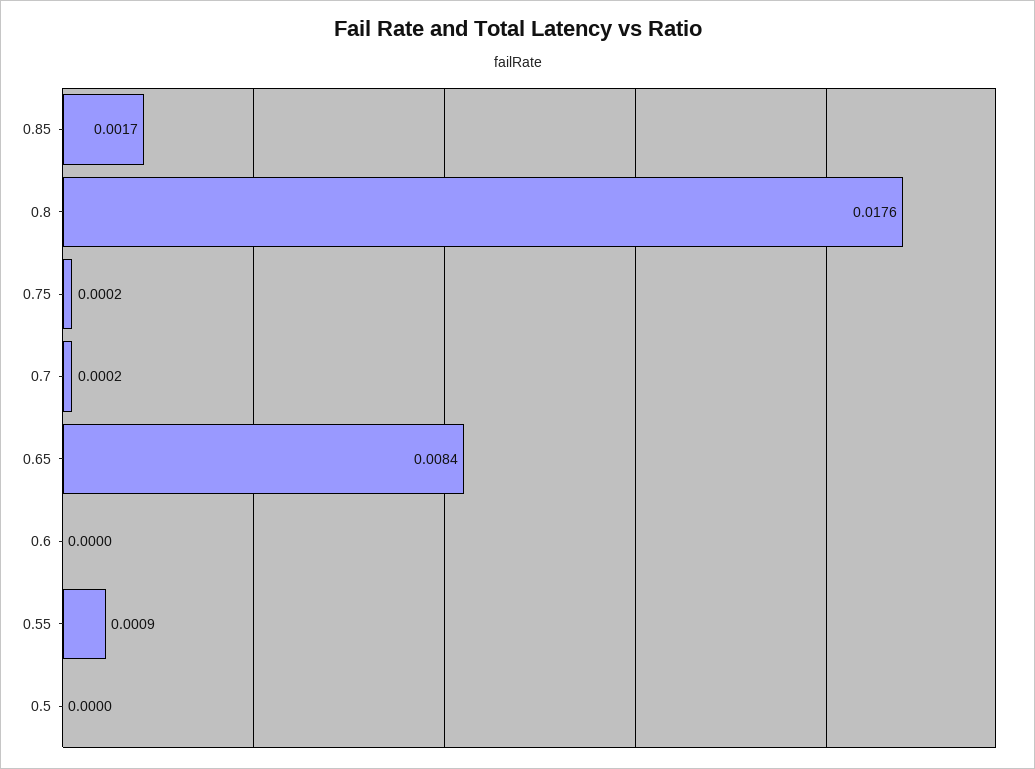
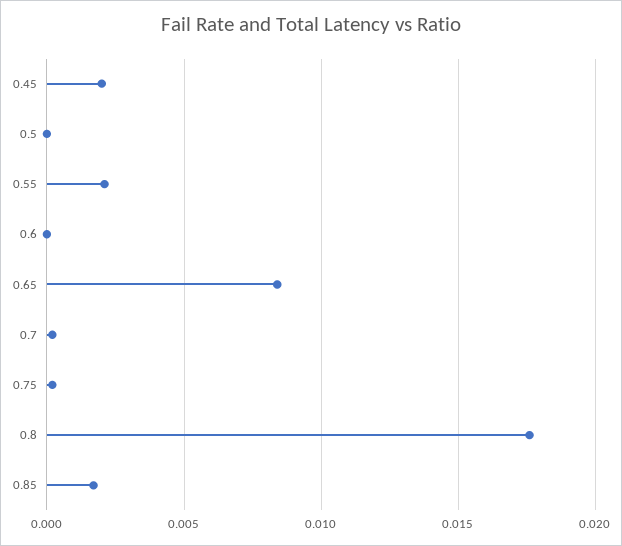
0.55: 0.0009 -> 0.002
0.45: none -> 0.002

